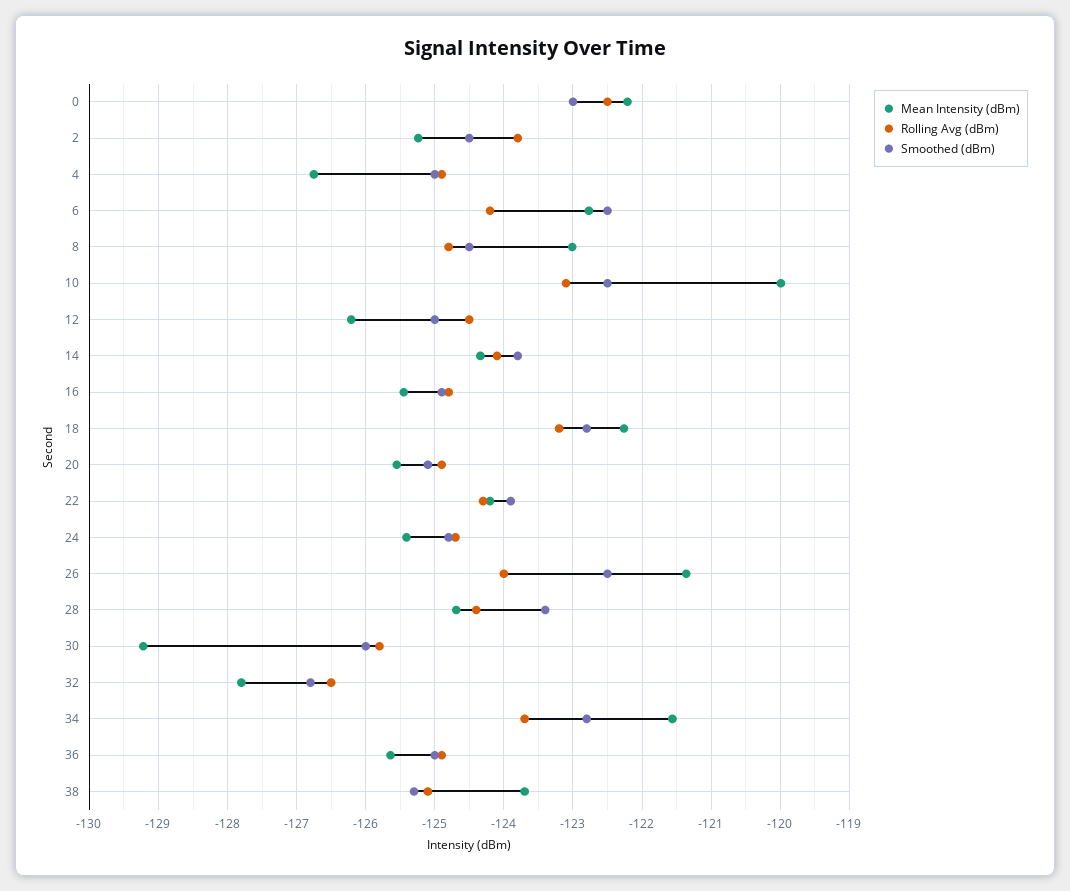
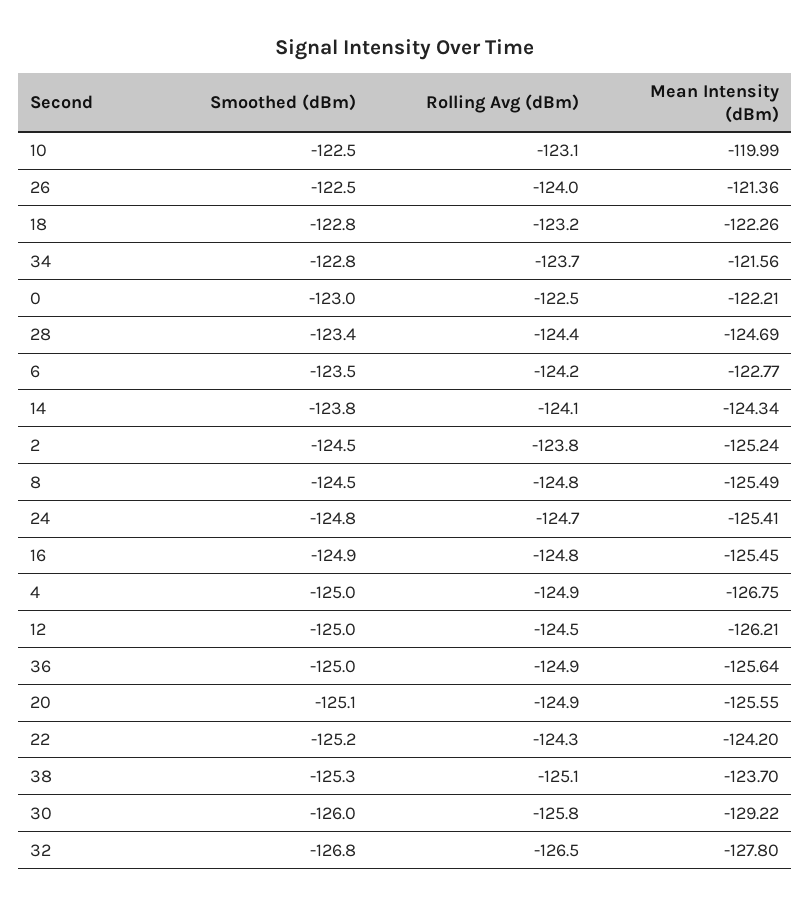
Smoothed (dBm), 6: -122.5 -> -123.5
Mean Intensity (dBm), 8: -123 -> -125.49
Smoothed (dBm), 22: -123.9 -> -125.2

